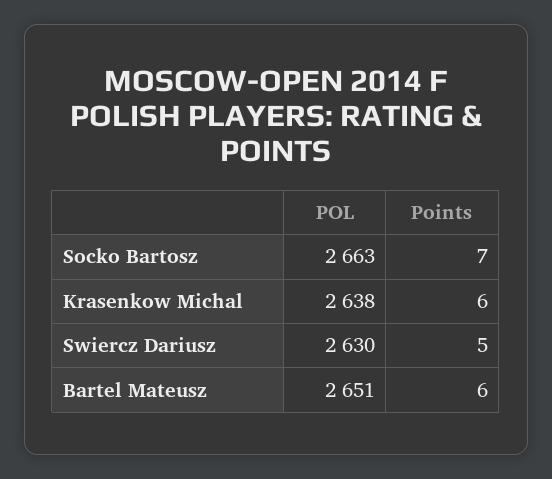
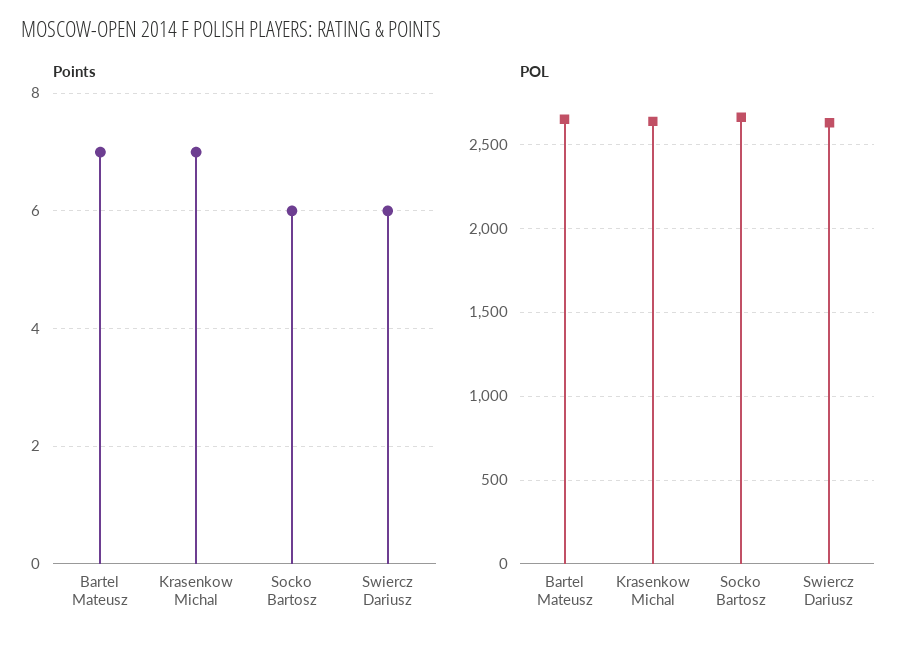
Points, Socko Bartosz: 7 -> 6
Points, Krasenkow Michal: 6 -> 7
Points, Swiercz Dariusz: 5 -> 6
Points, Bartel Mateusz: 6 -> 7

